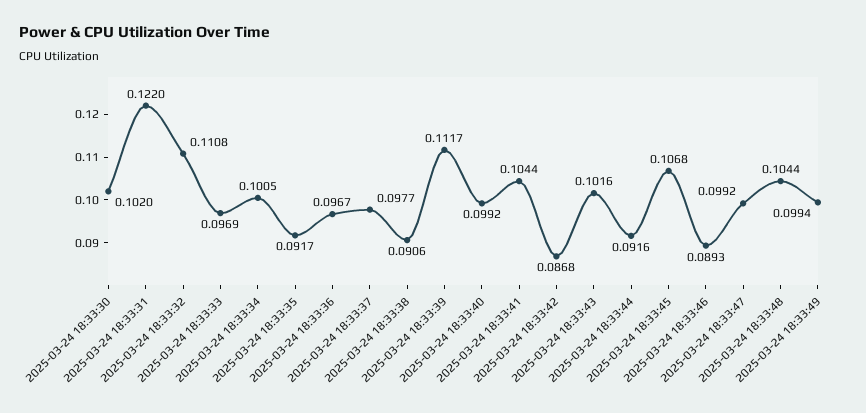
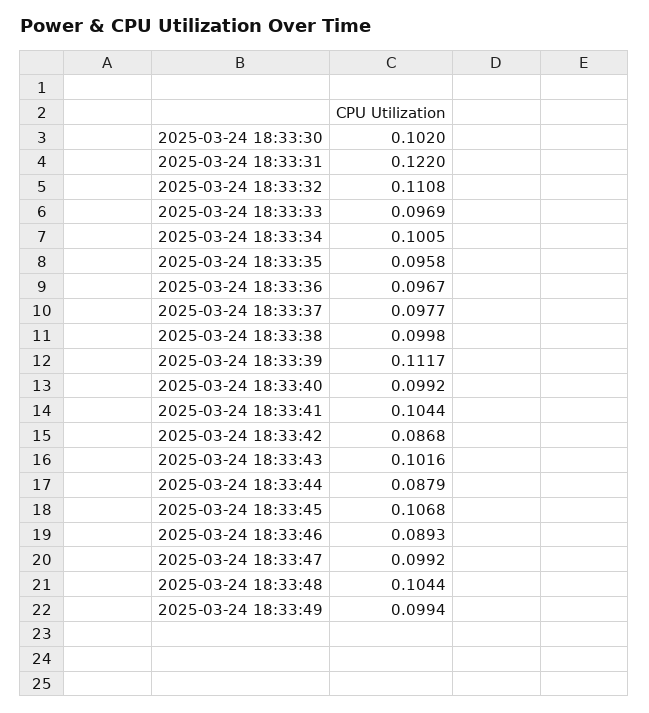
2025-03-24 18:33:35: 0.0917 -> 0.0958
2025-03-24 18:33:38: 0.0906 -> 0.0998
2025-03-24 18:33:44: 0.0916 -> 0.0879

